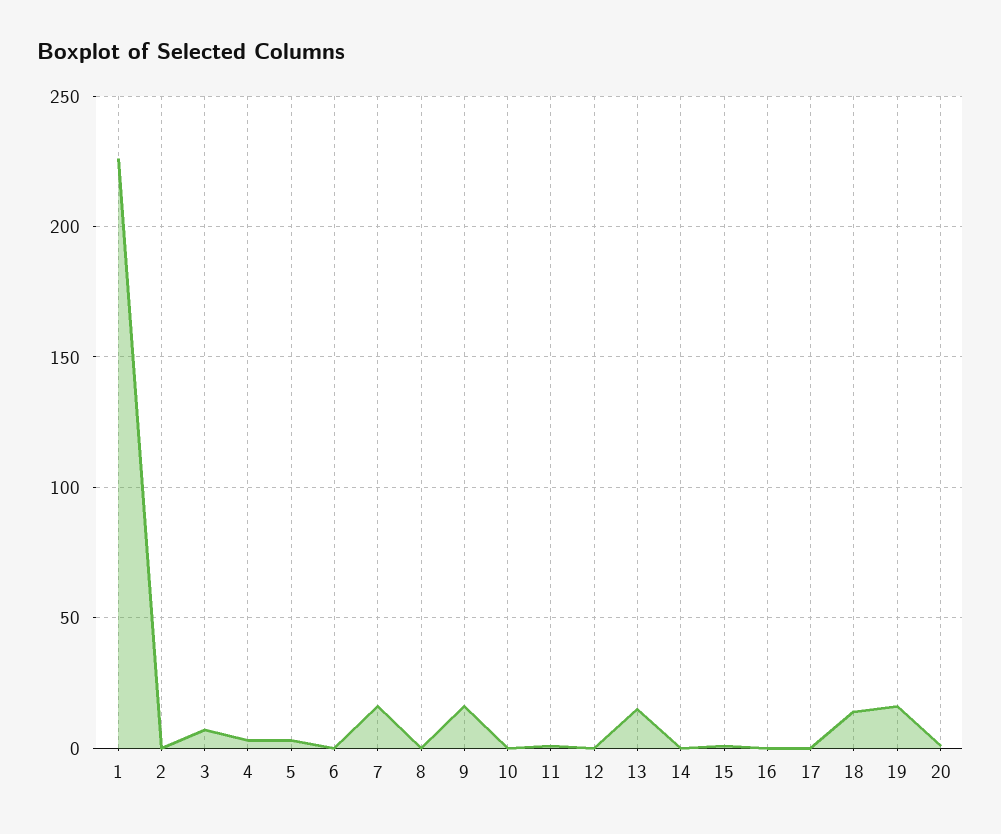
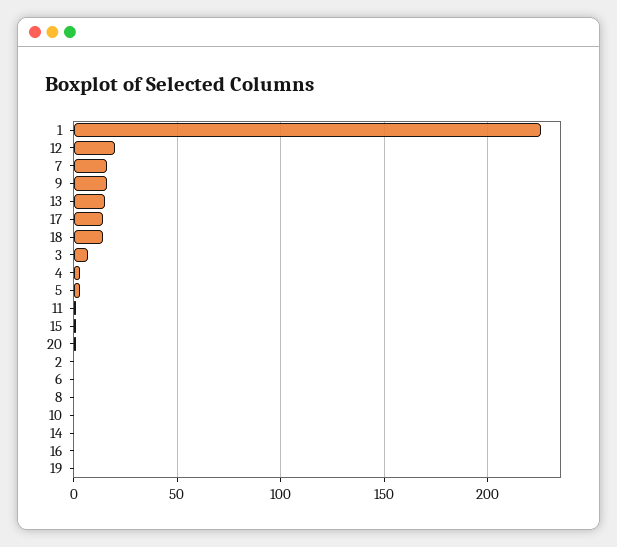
12: 0 -> 20
17: 0 -> 15
19: 15 -> 0

